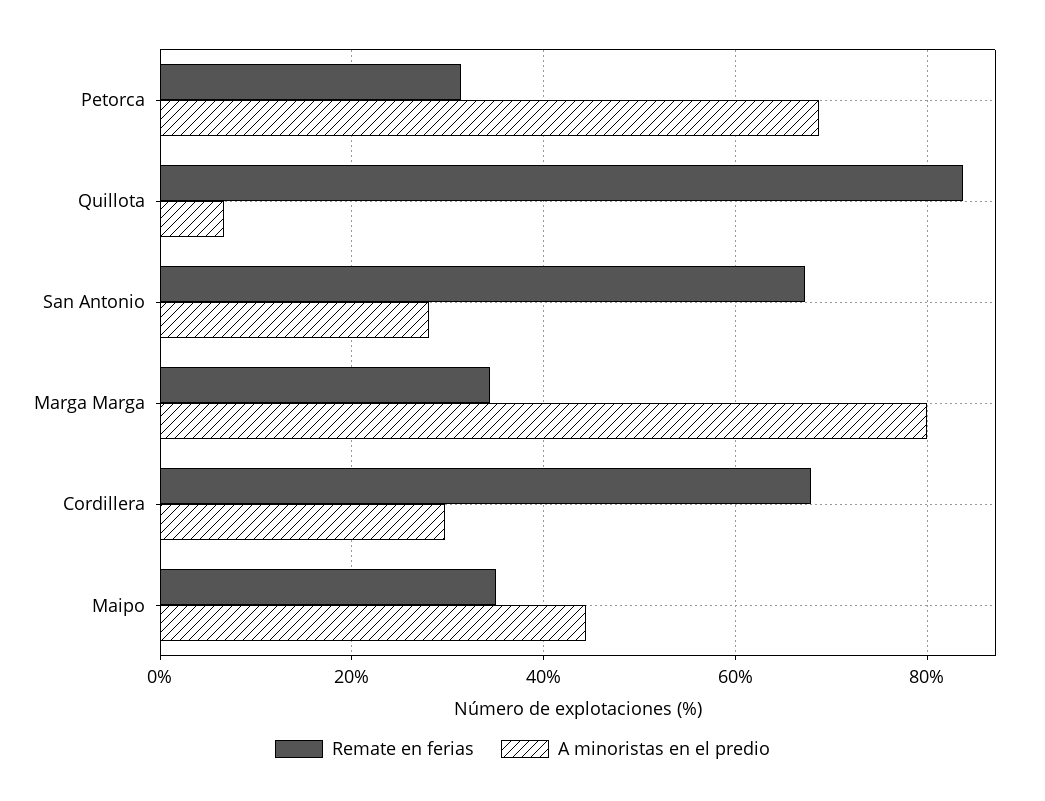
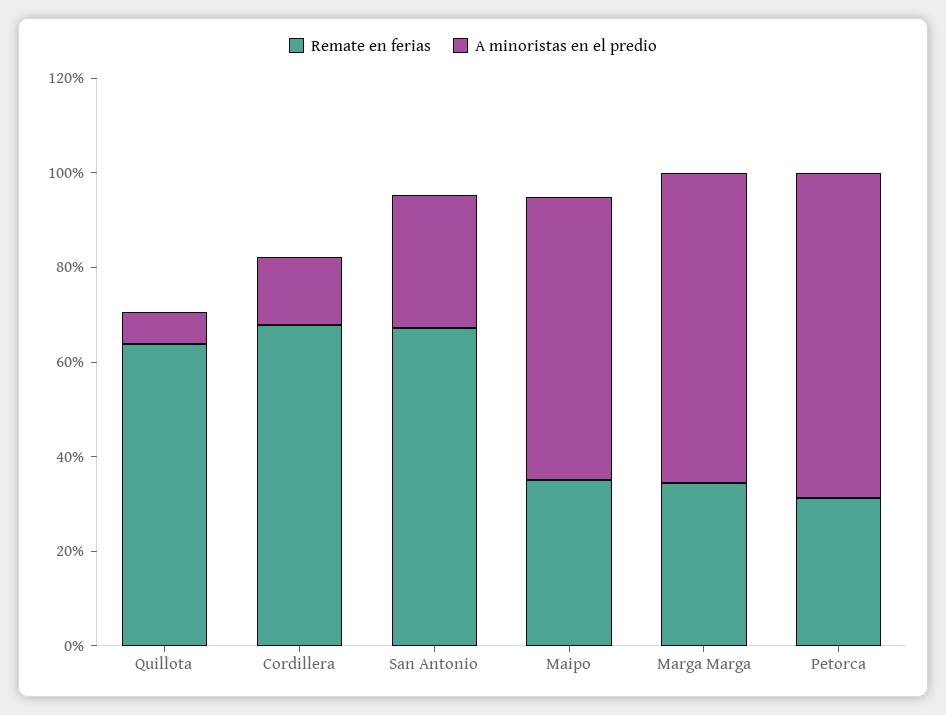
Remate en ferias, Quillota: 84 -> 65
A minoristas en el predio, Marga Marga: 80 -> 65
A minoristas en el predio, Cordillera: 30 -> 15
A minoristas en el predio, Maipo: 44 -> 60

